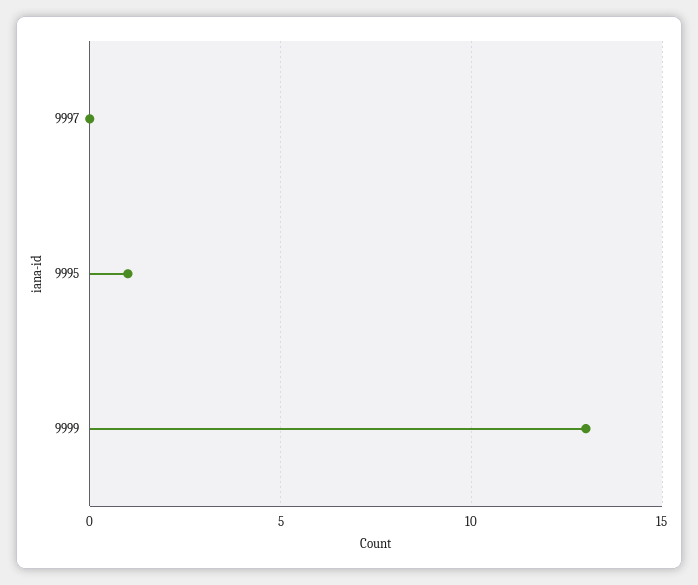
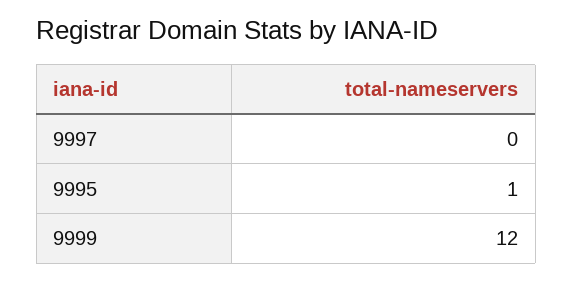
9999: 13 -> 12

